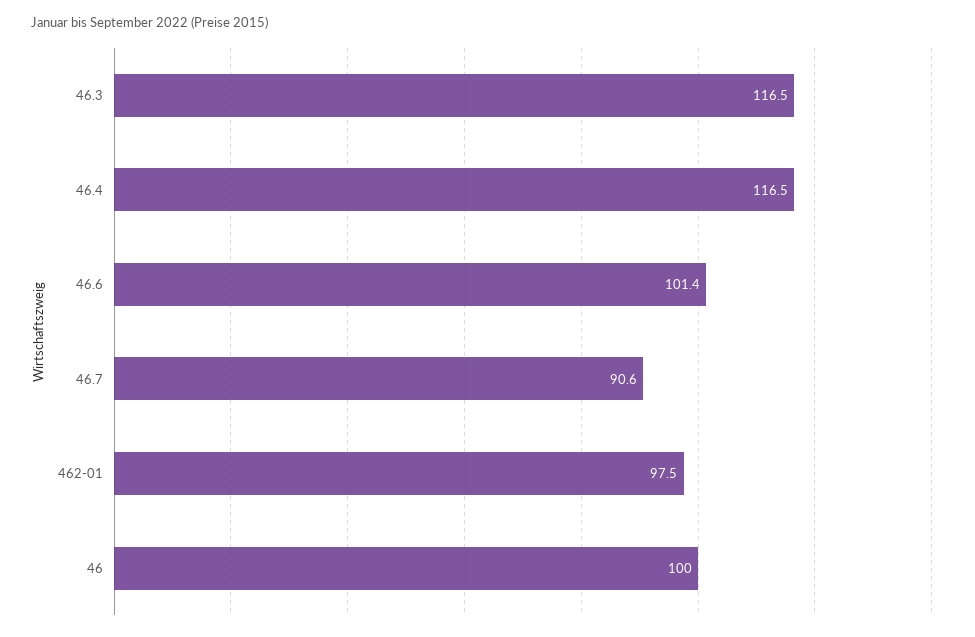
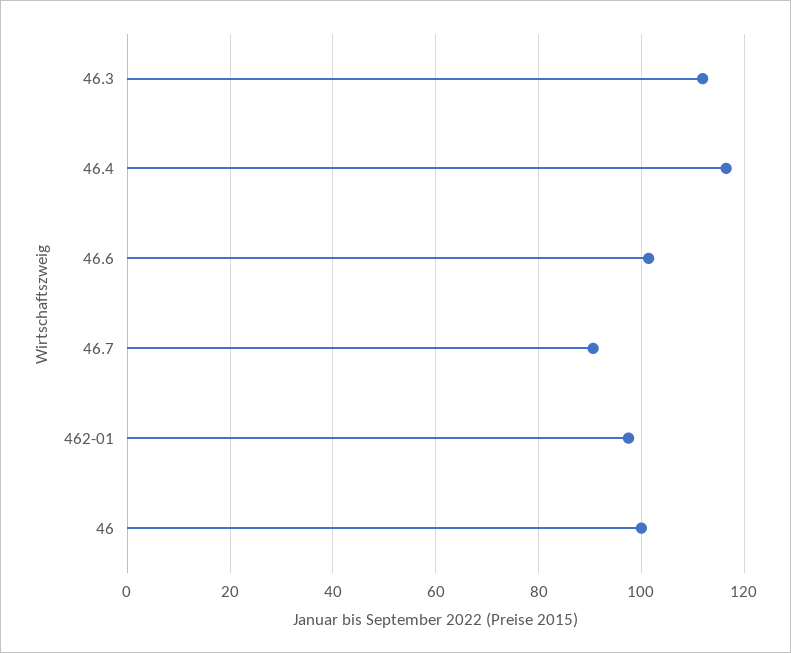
46.3: 116.5 -> 112

